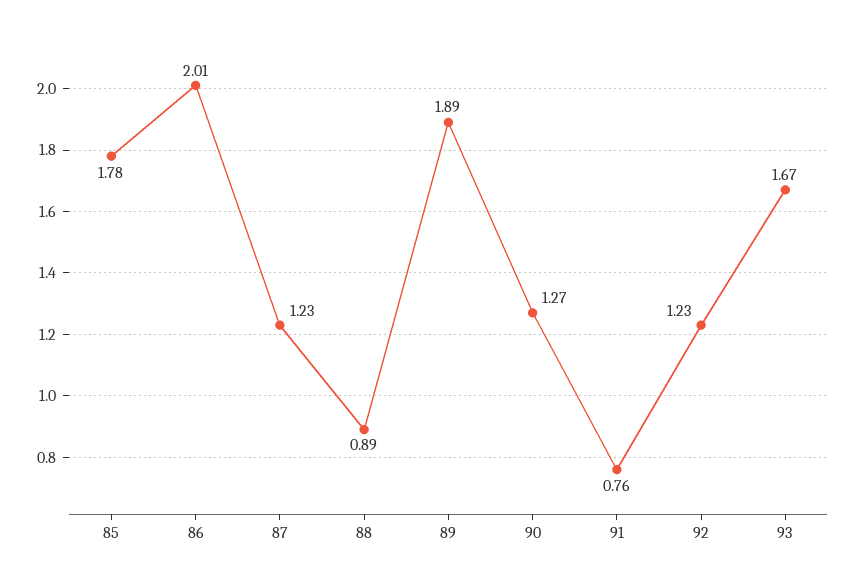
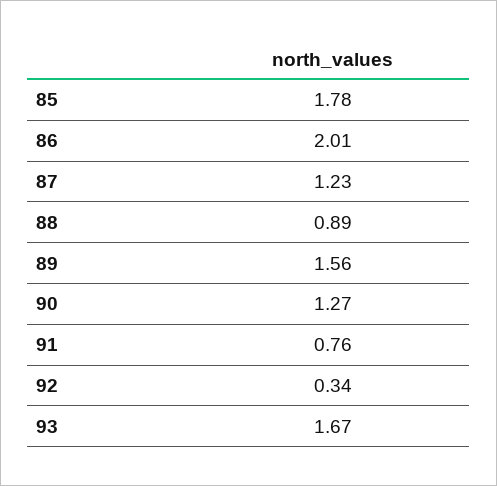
89: 1.89 -> 1.56
92: 1.23 -> 0.34

